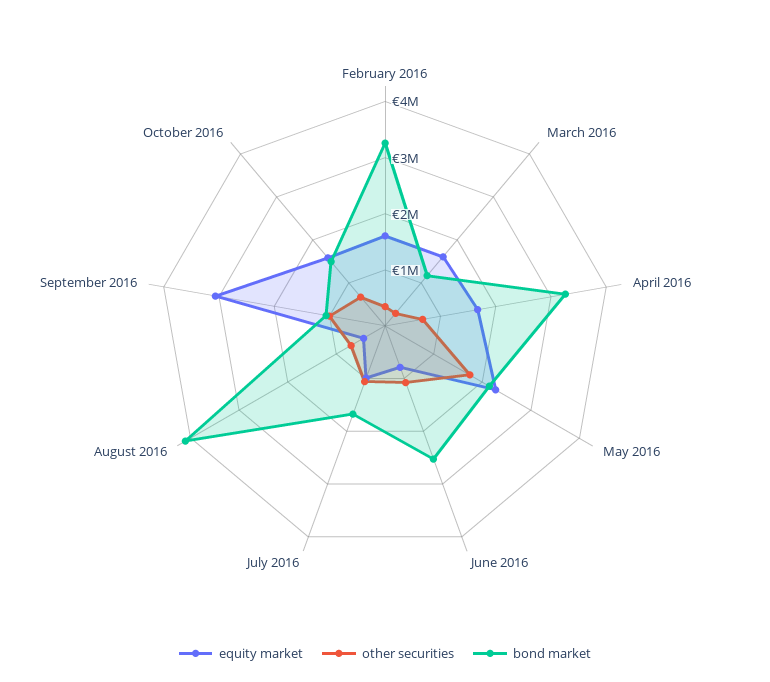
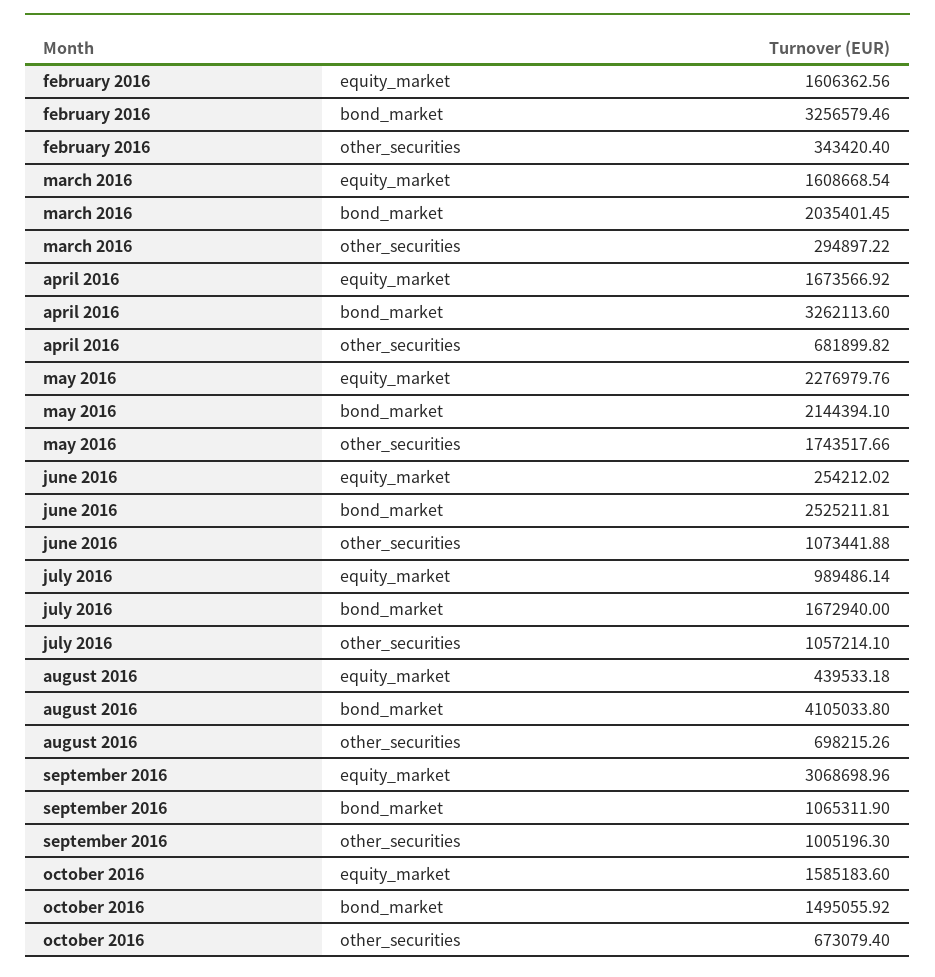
bond market, March 2016: 1200000 -> 2035401.45
equity market, June 2016: 800000 -> 254212.02

